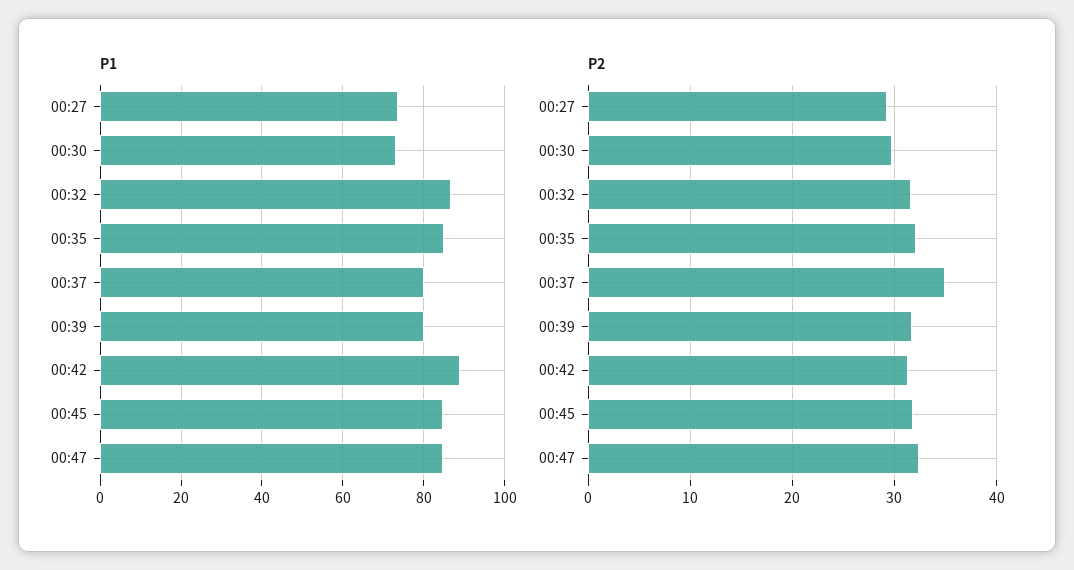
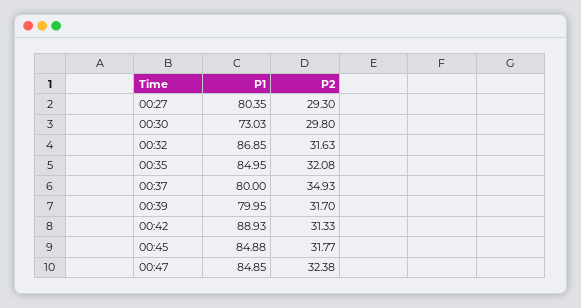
P1, 00:27: 74 -> 80.35

